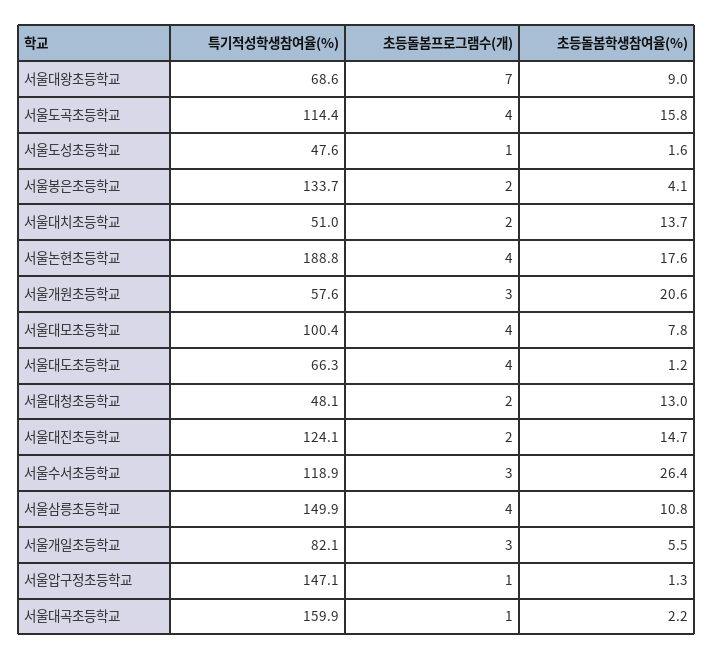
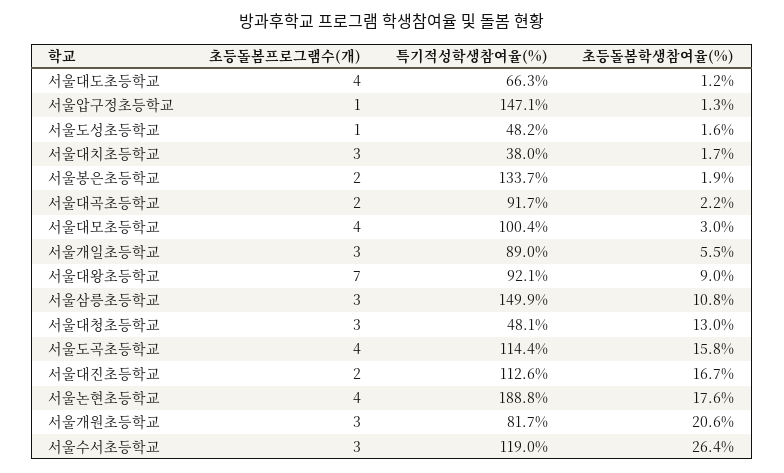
특기적성학생참여율(%), 서울대왕초등학교: 68.6 -> 92.1
특기적성학생참여율(%), 서울도성초등학교: 47.6 -> 48.2
초등돌봄학생참여율(%), 서울봉은초등학교: 4.1 -> 1.9
특기적성학생참여율(%), 서울대치초등학교: 51 -> 38
초등돌봄프로그램수(개), 서울대치초등학교: 2 -> 3
초등돌봄학생참여율(%), 서울대치초등학교: 13.7 -> 1.7
특기적성학생참여율(%), 서울개원초등학교: 57.6 -> 81.7
초등돌봄학생참여율(%), 서울대모초등학교: 7.8 -> 3
초등돌봄프로그램수(개), 서울대청초등학교: 2 -> 3
특기적성학생참여율(%), 서울대진초등학교: 124.1 -> 112.6
초등돌봄학생참여율(%), 서울대진초등학교: 14.7 -> 16.7
특기적성학생참여율(%), 서울수서초등학교: 118.9 -> 119
초등돌봄프로그램수(개), 서울삼릉초등학교: 4 -> 3
특기적성학생참여율(%), 서울개일초등학교: 82.1 -> 89
특기적성학생참여율(%), 서울대곡초등학교: 159.9 -> 91.7
초등돌봄프로그램수(개), 서울대곡초등학교: 1 -> 2

